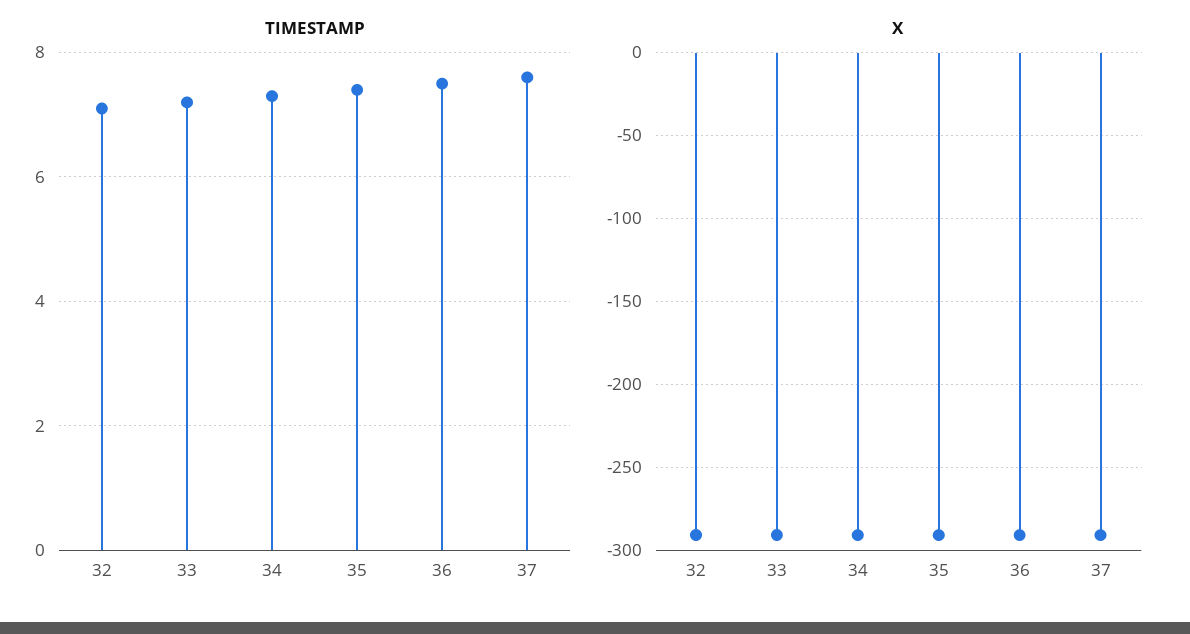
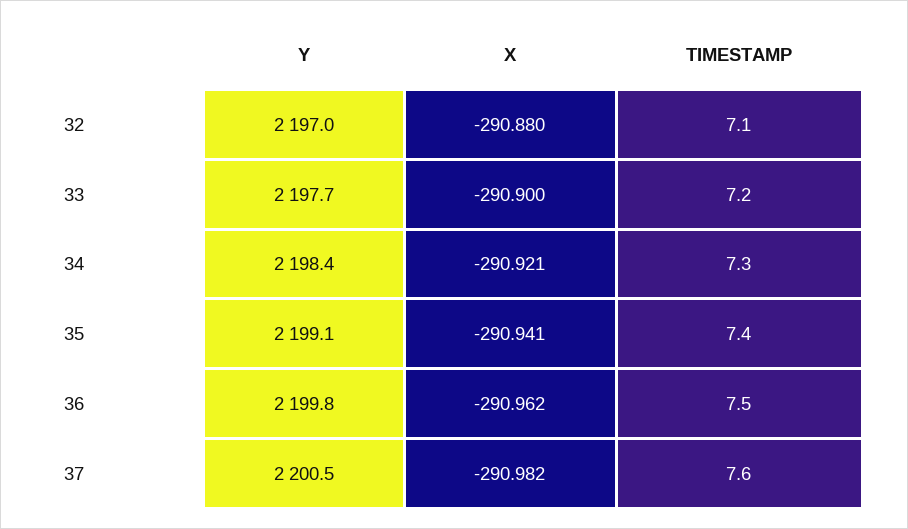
Y, 32: none -> 2197
Y, 33: none -> 2197.7
Y, 34: none -> 2198.4
Y, 35: none -> 2199.1
Y, 36: none -> 2199.8
Y, 37: none -> 2200.5

